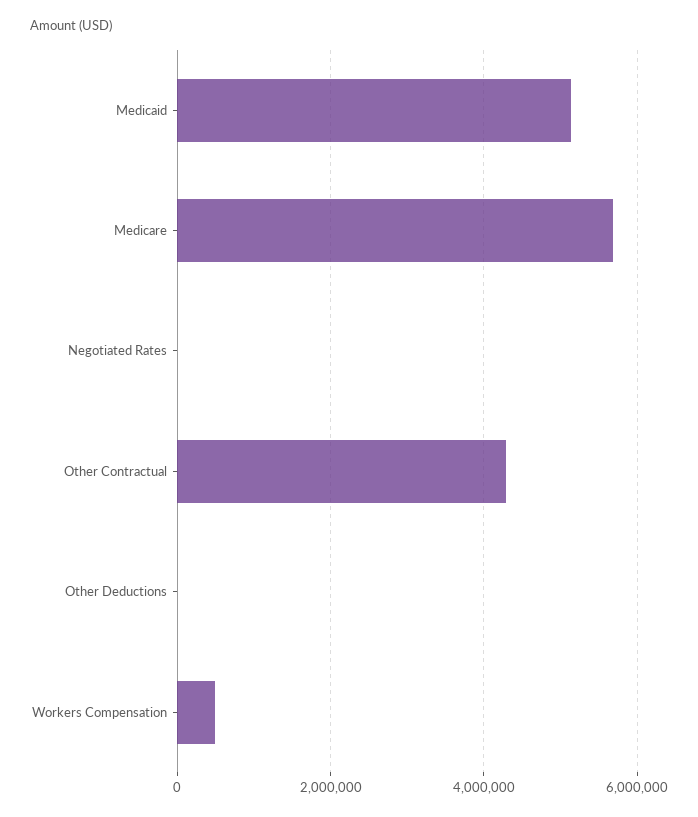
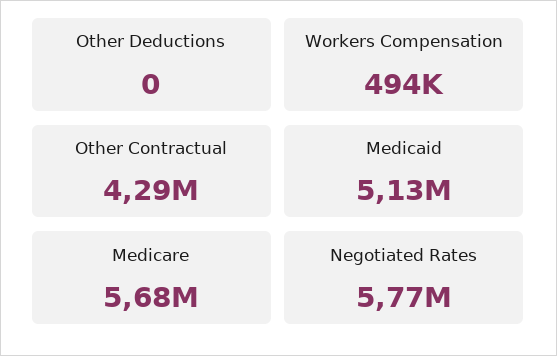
Negotiated Rates: 0 -> 5770000

